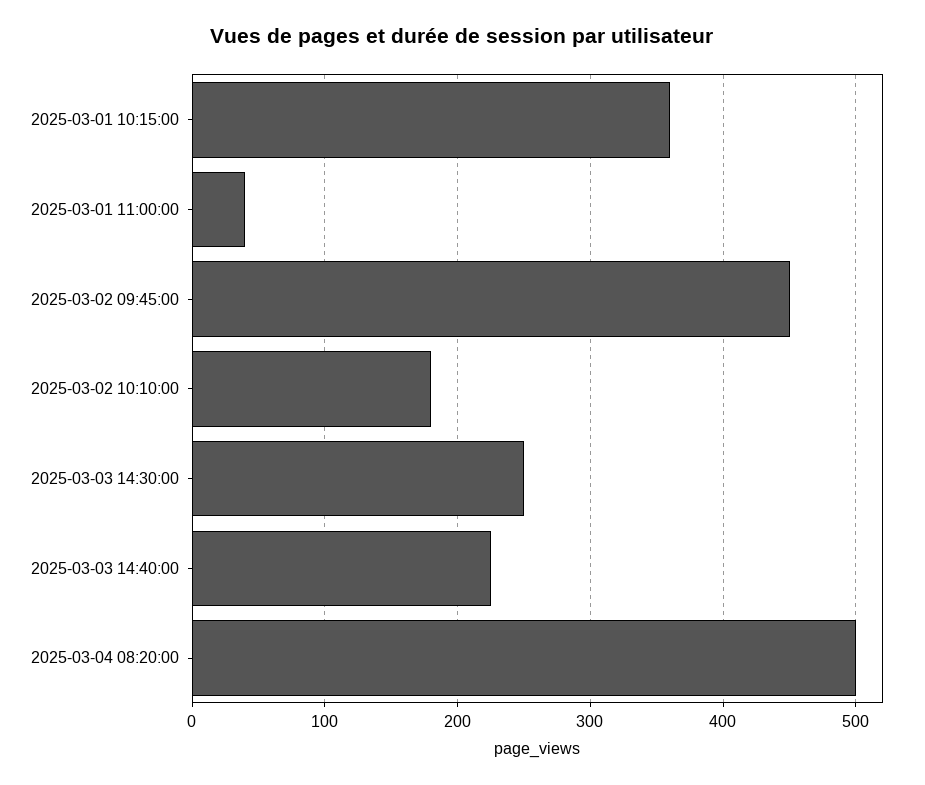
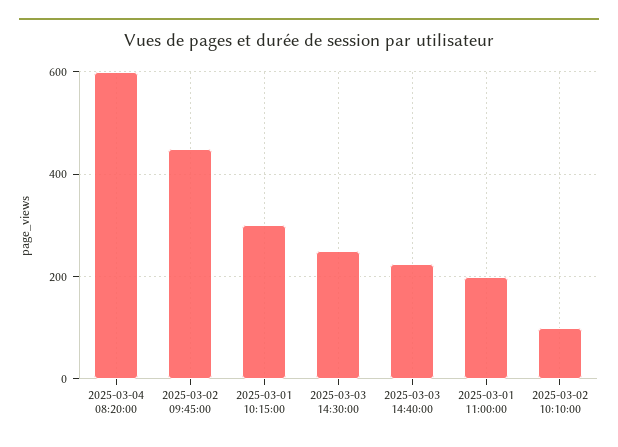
2025-03-01 10:15:00: 360 -> 300
2025-03-01 11:00:00: 40 -> 200
2025-03-02 10:10:00: 180 -> 100
2025-03-04 08:20:00: 500 -> 600

